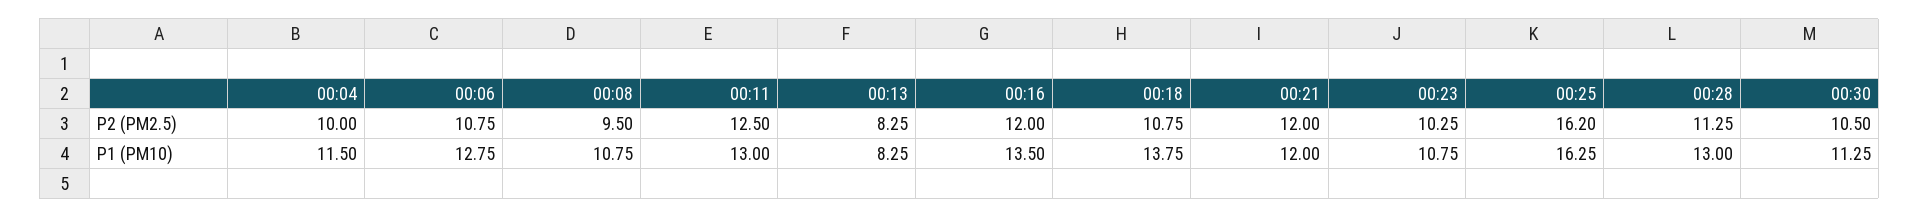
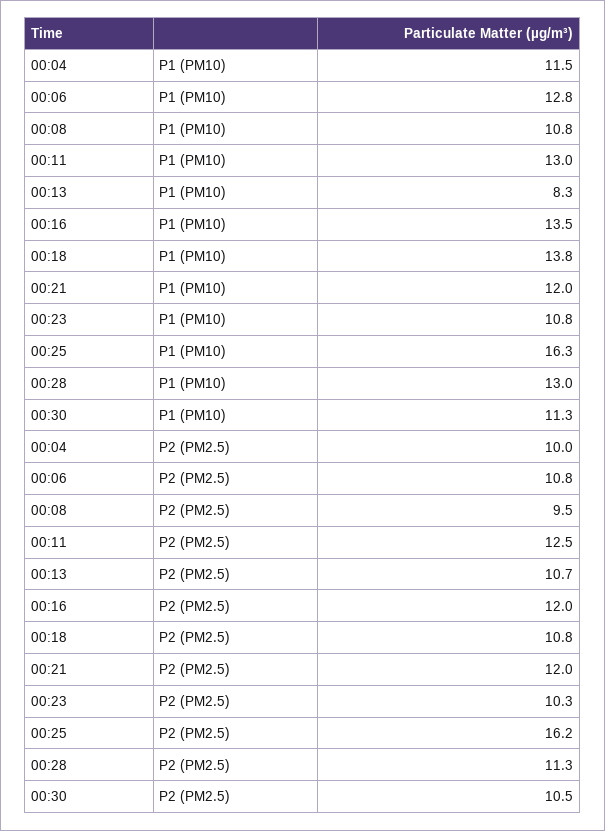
00:13, P2 (PM2.5): 8.25 -> 10.7

